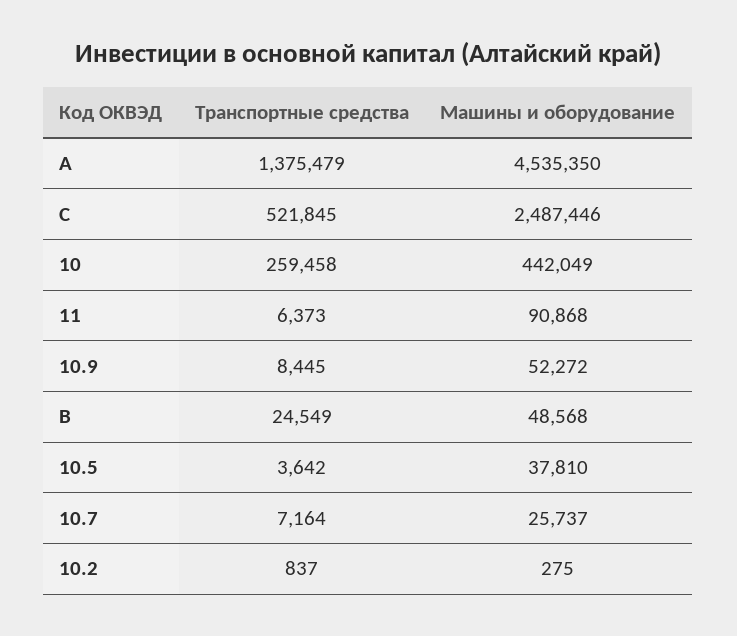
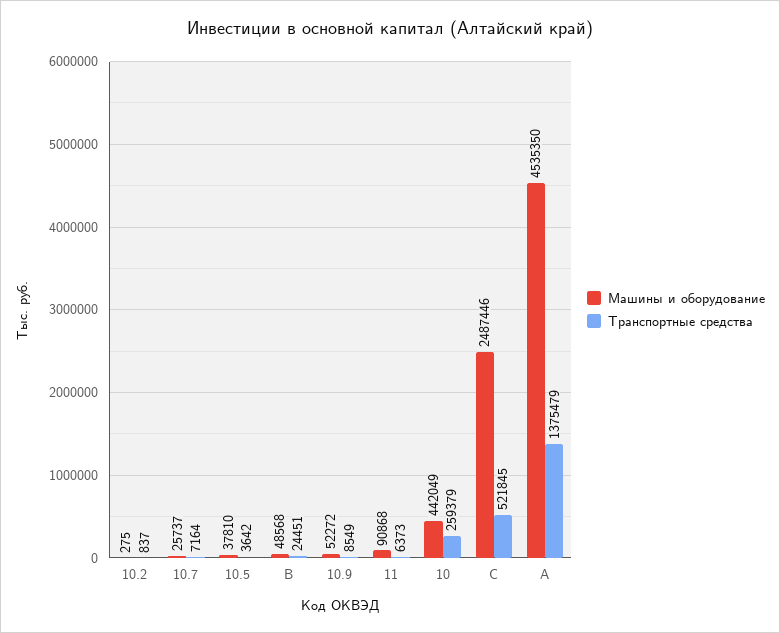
Транспортные средства, 10: 259458 -> 259379
Транспортные средства, 10.9: 8445 -> 8549
Транспортные средства, B: 24549 -> 24451

